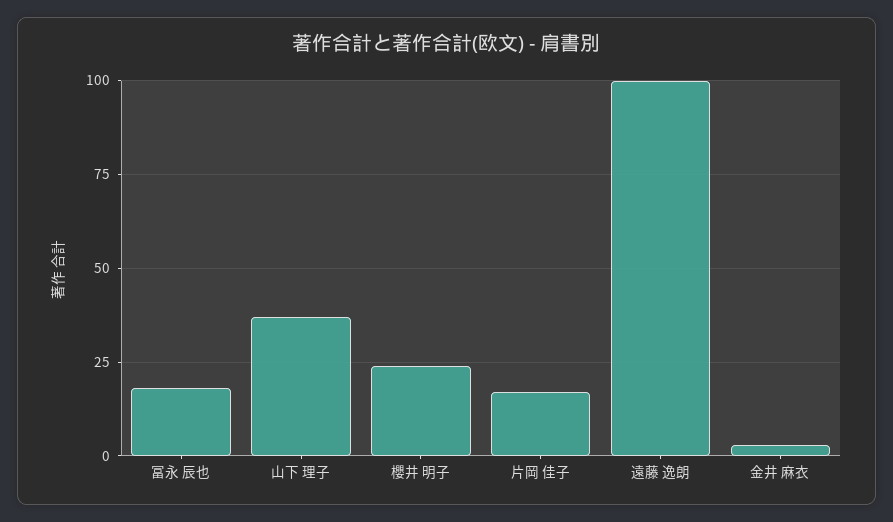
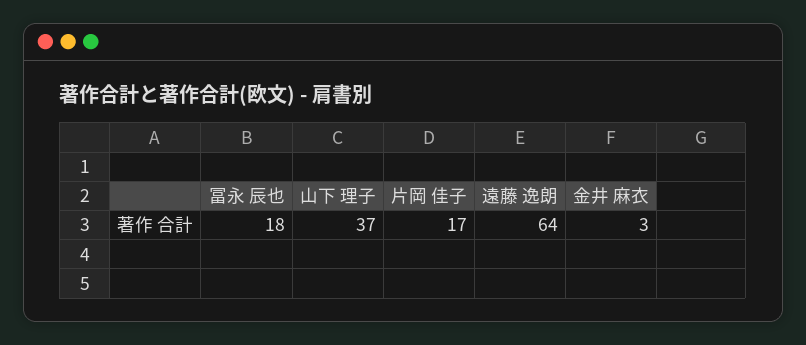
櫻井 明子: 25 -> none
遠藤 逸朗: 100 -> 64

